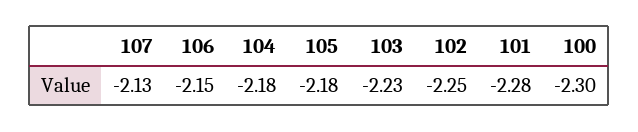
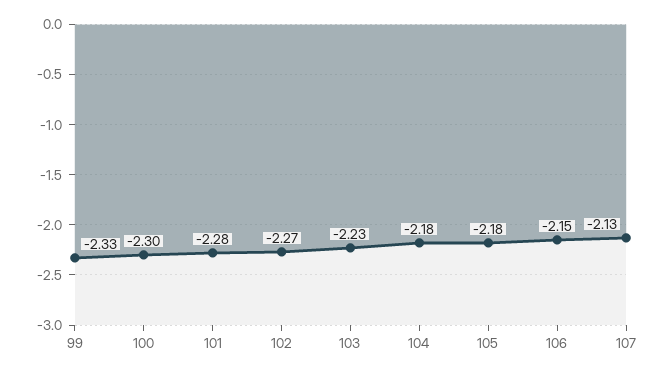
102: -2.25 -> -2.27
99: none -> -2.33

